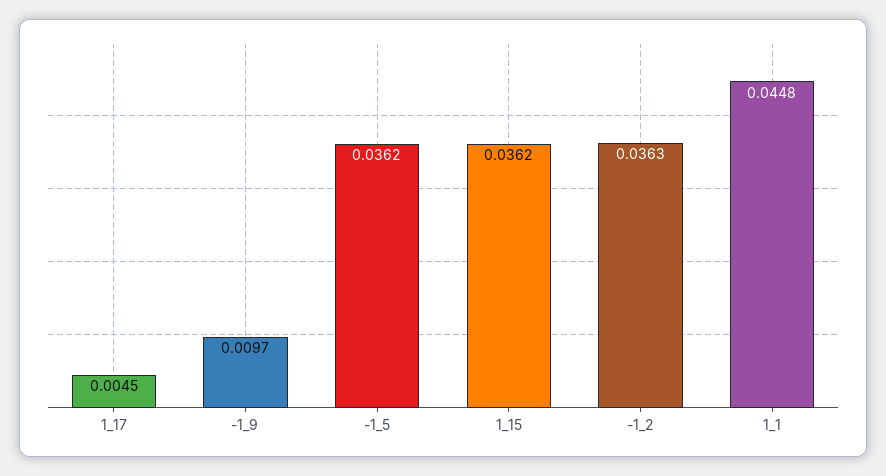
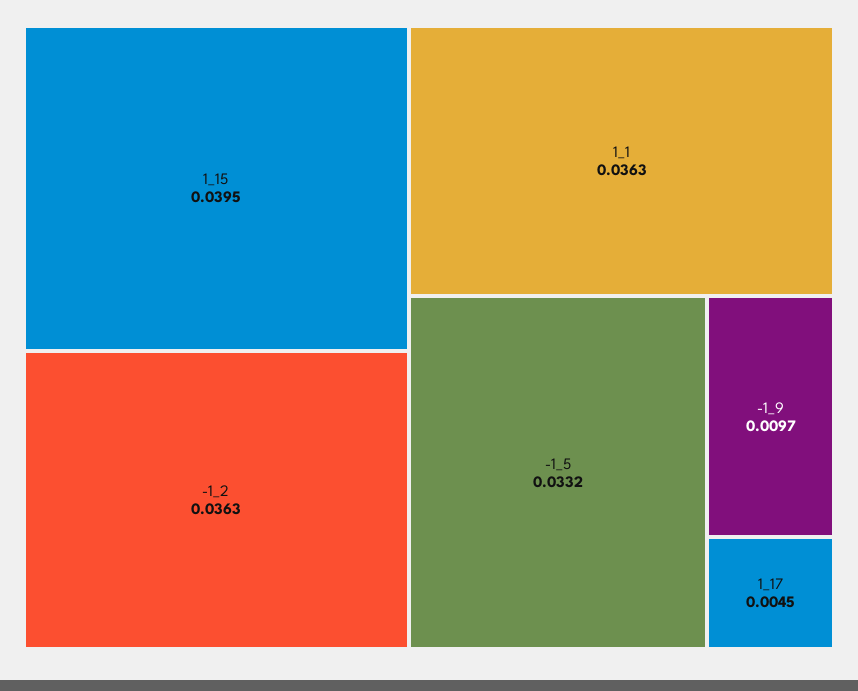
-1_5: 0.0362 -> 0.0332
1_15: 0.0362 -> 0.0395
1_1: 0.0448 -> 0.0363

